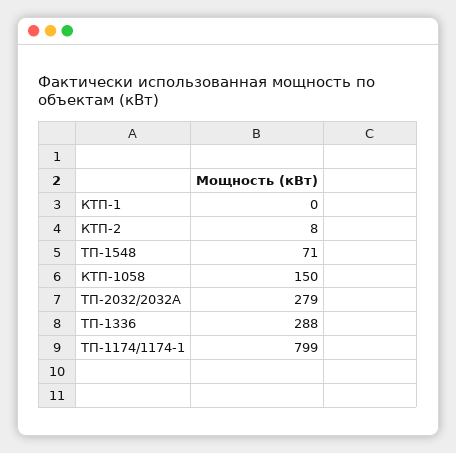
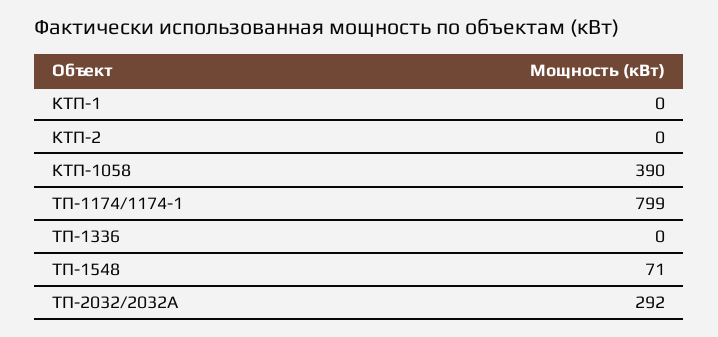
КТП-2: 8 -> 0
КТП-1058: 150 -> 390
ТП-2032/2032А: 279 -> 292
ТП-1336: 288 -> 0

